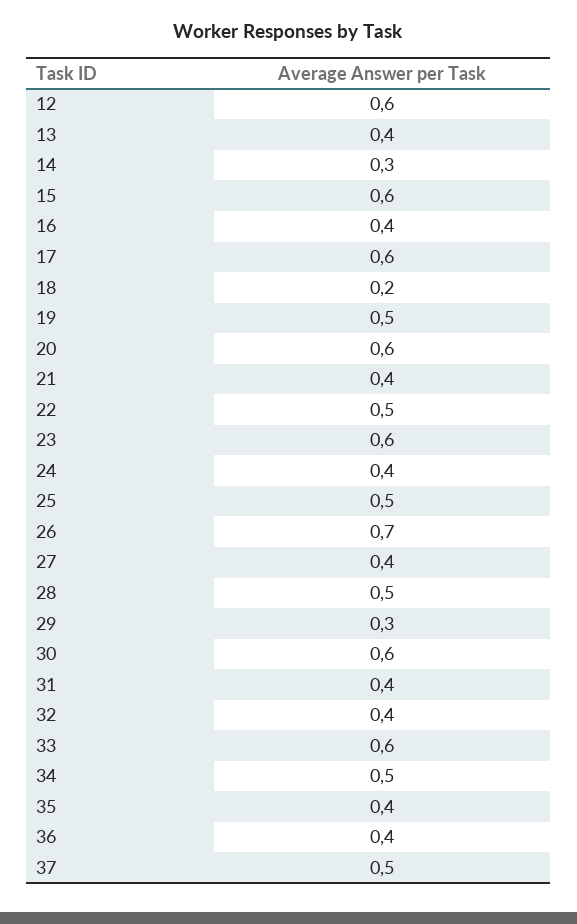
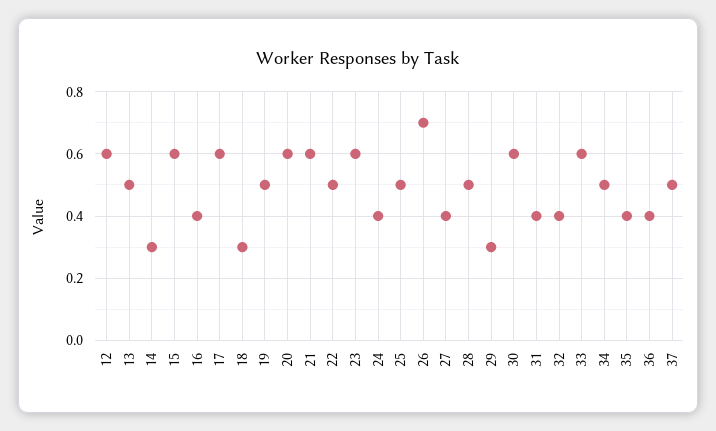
13: 0.4 -> 0.5
18: 0.2 -> 0.3
21: 0.4 -> 0.6

